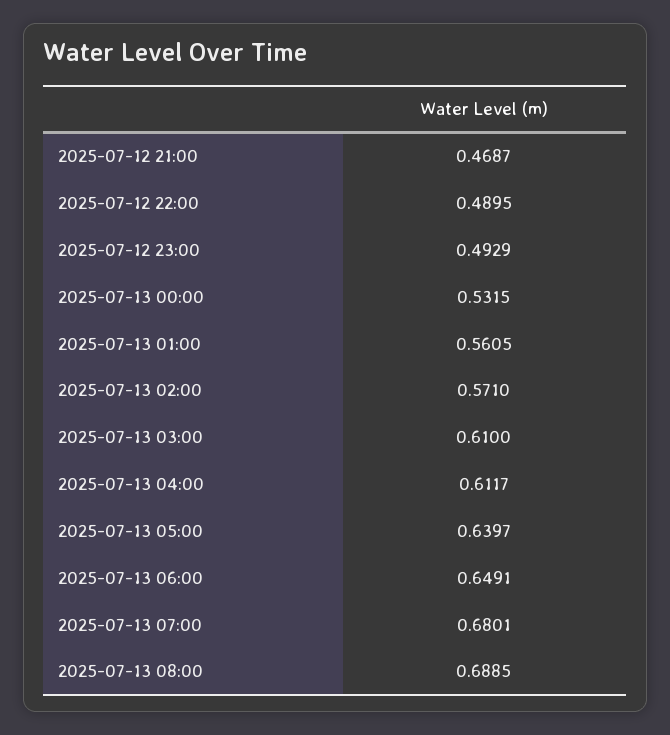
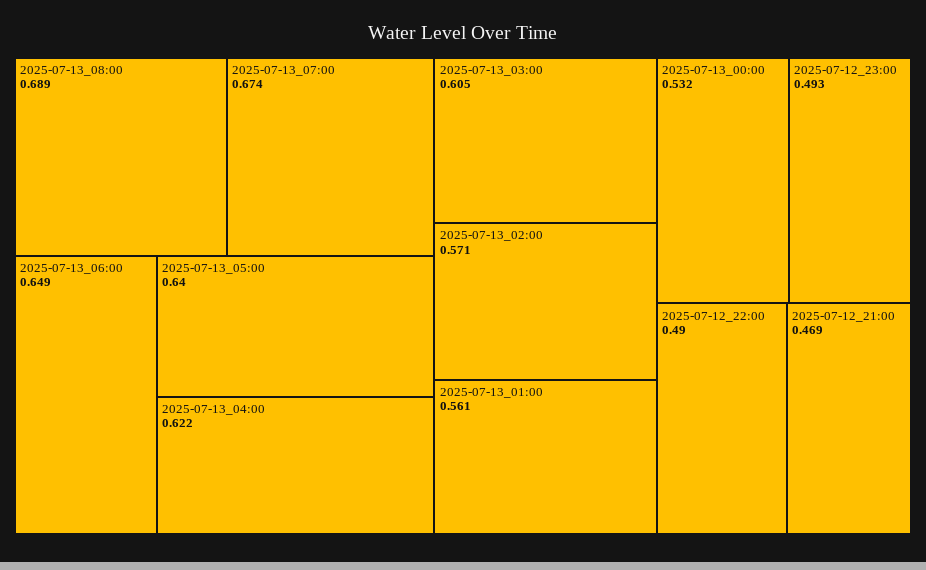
2025-07-13 03:00: 0.61 -> 0.605
2025-07-13 04:00: 0.6117 -> 0.622
2025-07-13 07:00: 0.6801 -> 0.674

